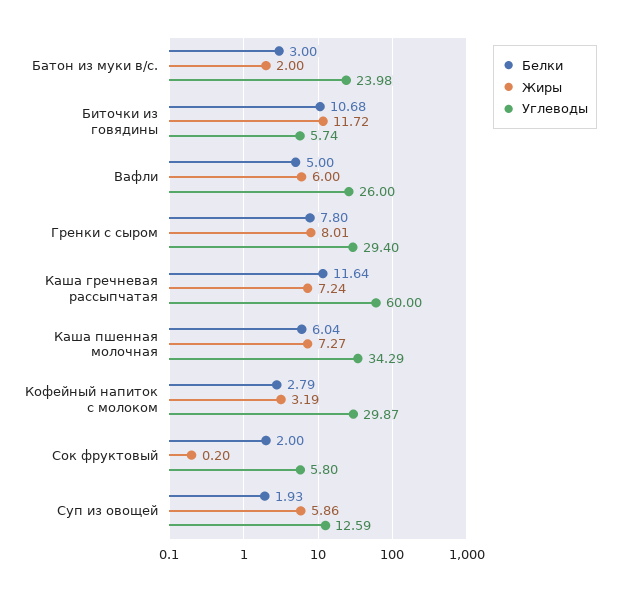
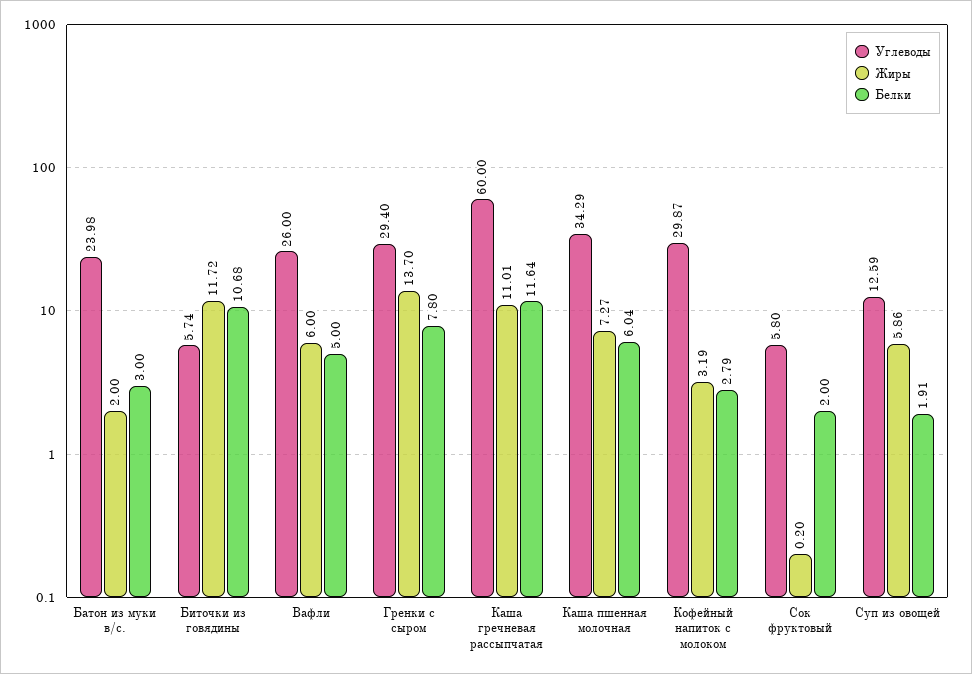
Жиры, Гренки с сыром: 8.01 -> 13.7
Жиры, Каша гречневая рассыпчатая: 7.24 -> 11.01
Белки, Суп из овощей: 1.93 -> 1.91

